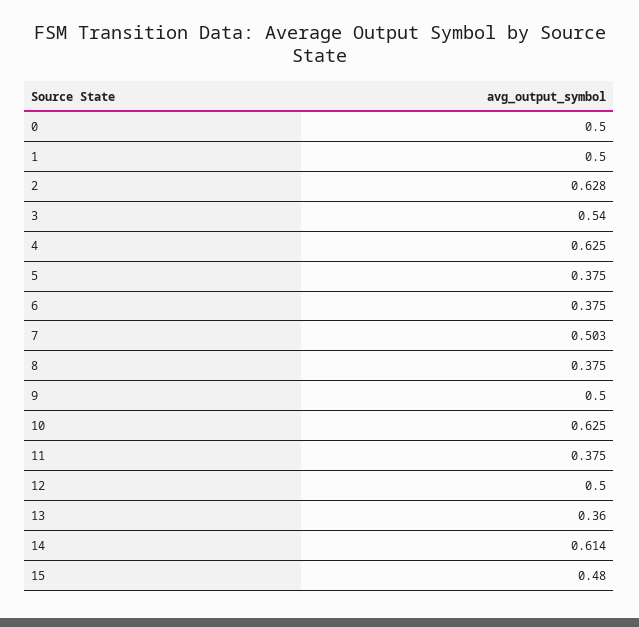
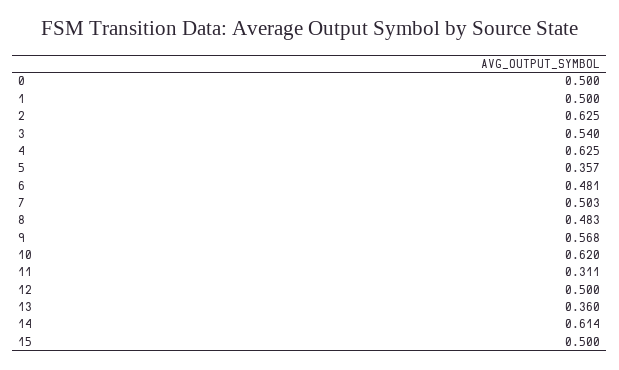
2: 0.628 -> 0.625
5: 0.375 -> 0.357
6: 0.375 -> 0.481
8: 0.375 -> 0.483
9: 0.5 -> 0.568
10: 0.625 -> 0.62
11: 0.375 -> 0.311
15: 0.48 -> 0.5

